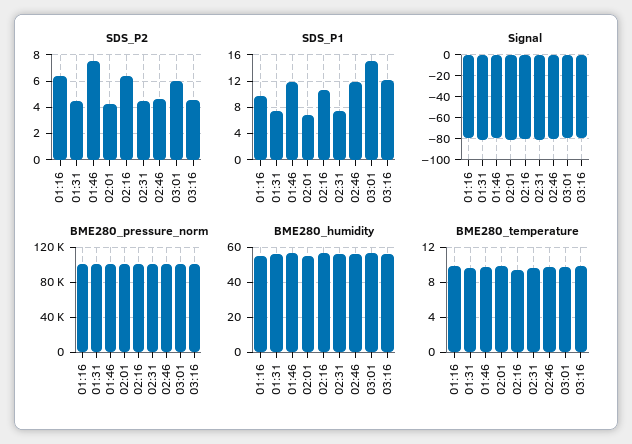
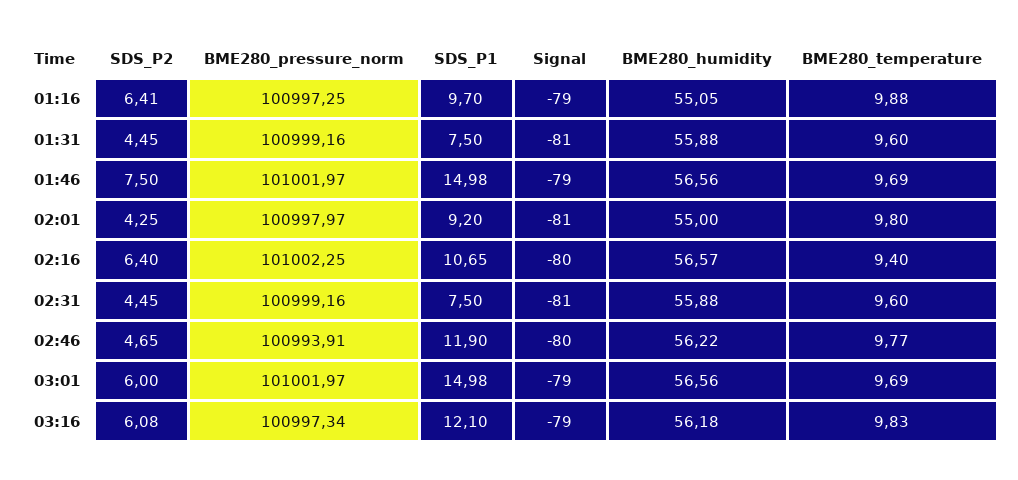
SDS_P2, 03:16: 4.5 -> 6.08
SDS_P1, 01:46: 12 -> 14.98
SDS_P1, 02:01: 7 -> 9.2

